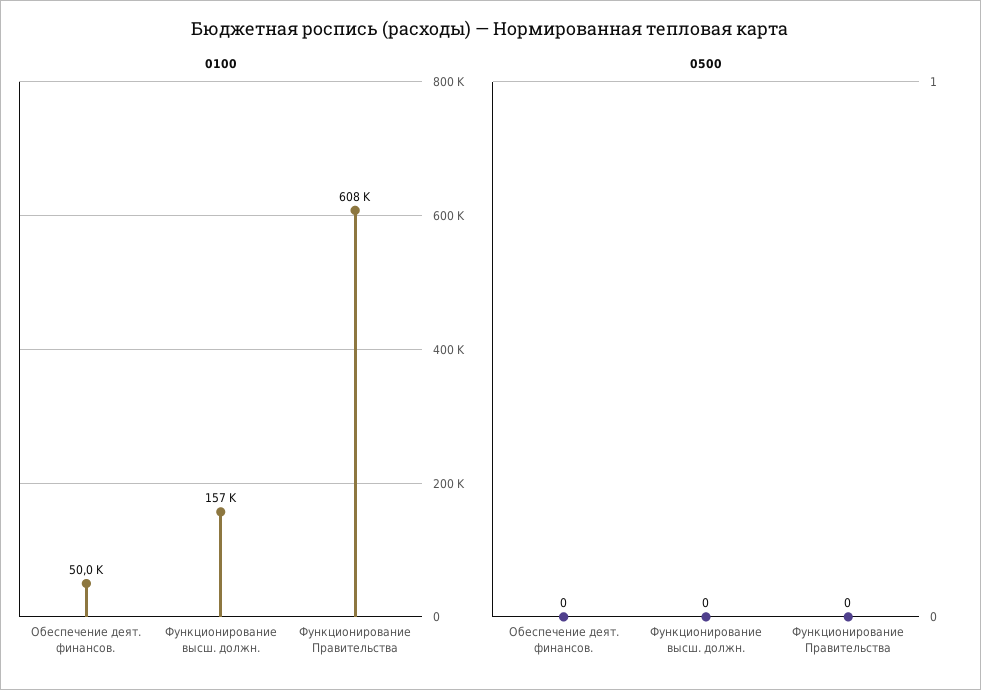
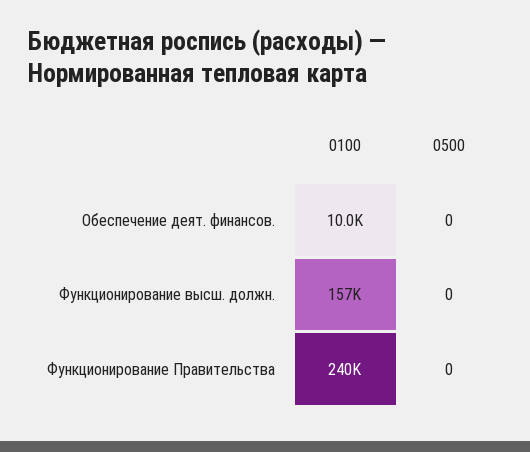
0100, Обеспечение деят. финансов.: 50000 -> 10000
0100, Функционирование Правительства: 608000 -> 240000

